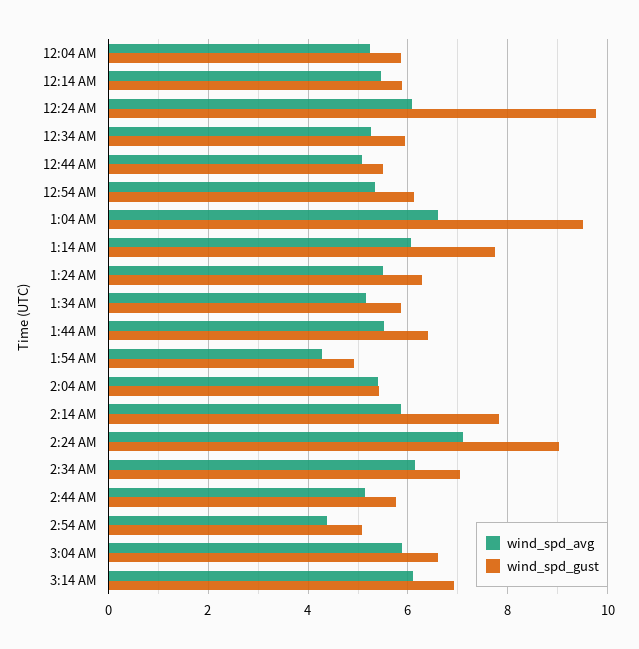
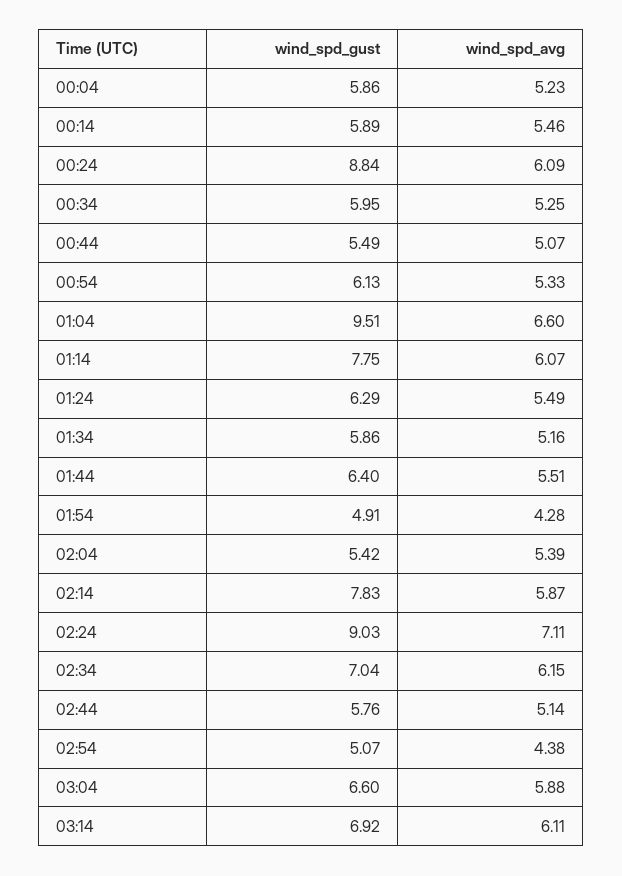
wind_spd_gust, 12:24 AM: 9.8 -> 8.84

